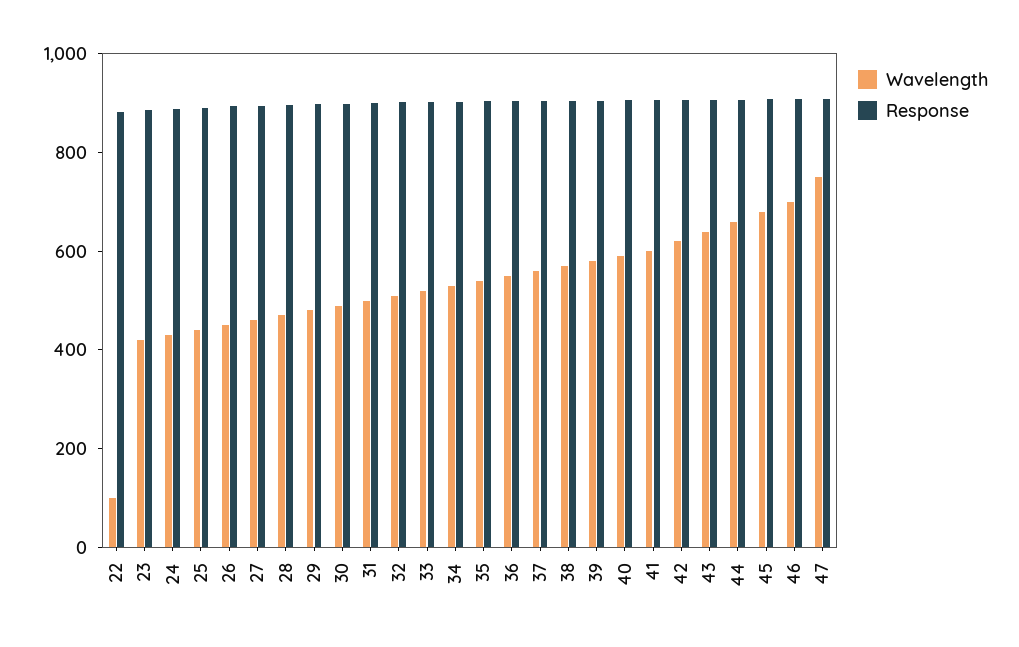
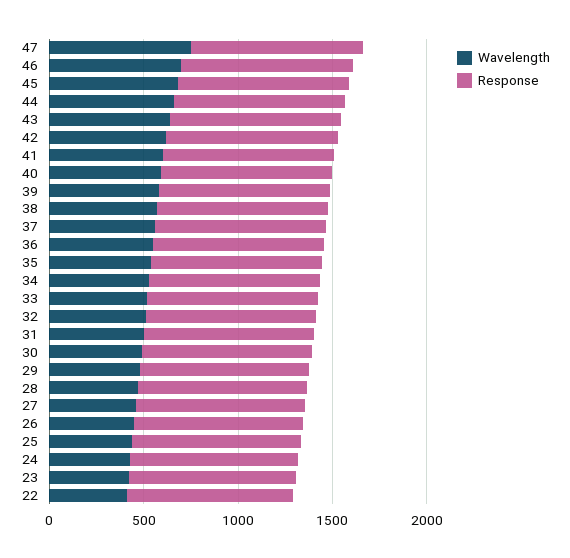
Wavelength, 22: 100 -> 400

